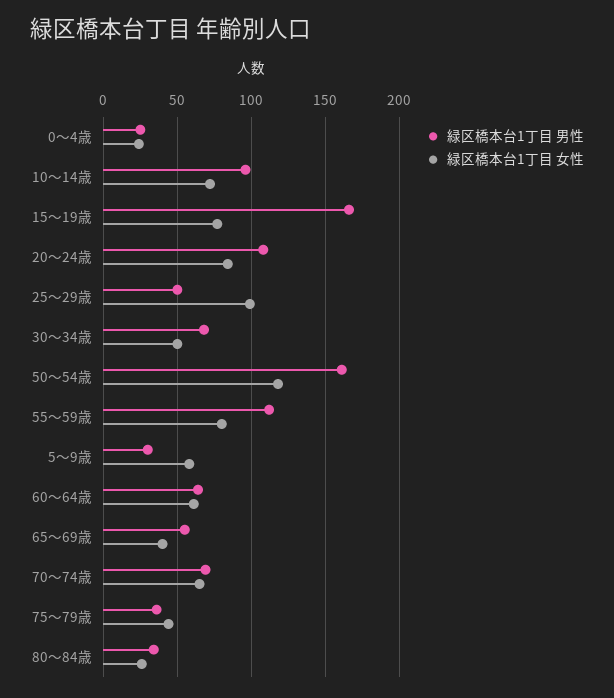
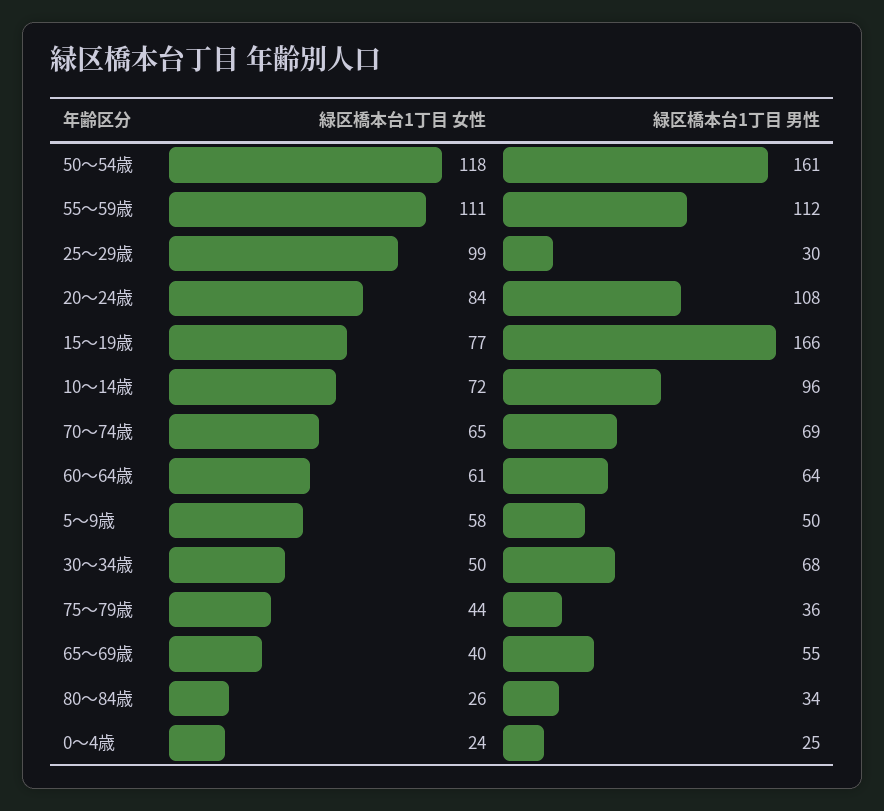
緑区橋本台1丁目 男性, 25～29歳: 50 -> 30
緑区橋本台1丁目 女性, 55～59歳: 80 -> 111
緑区橋本台1丁目 男性, 5～9歳: 30 -> 50

